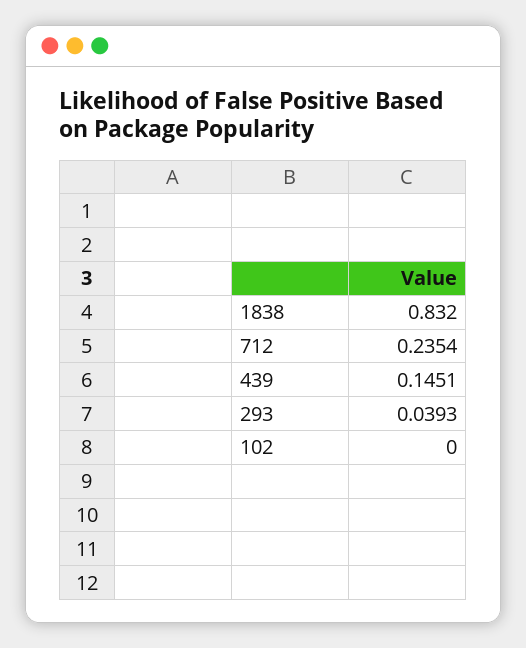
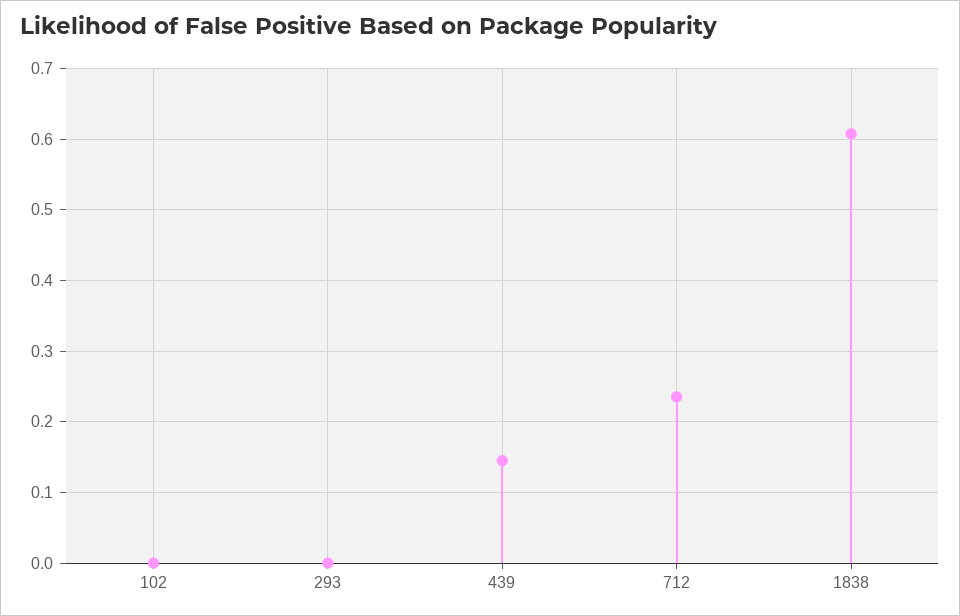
1838: 0.832 -> 0.61
293: 0.0393 -> 0

